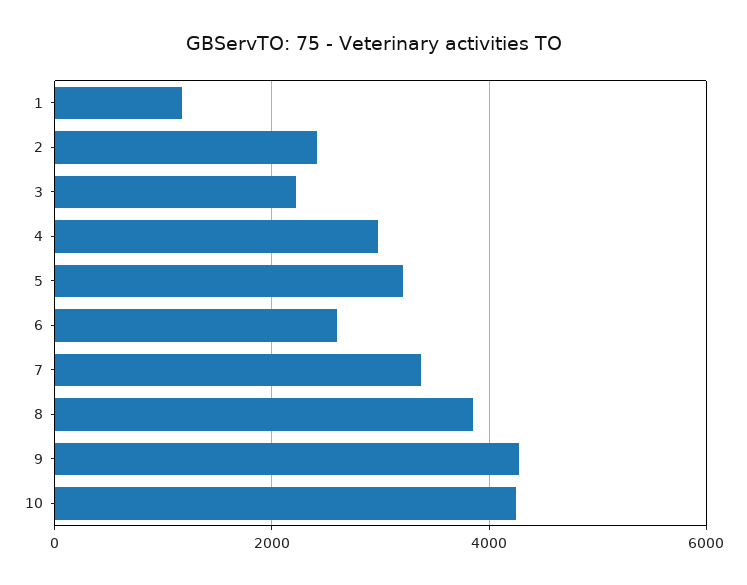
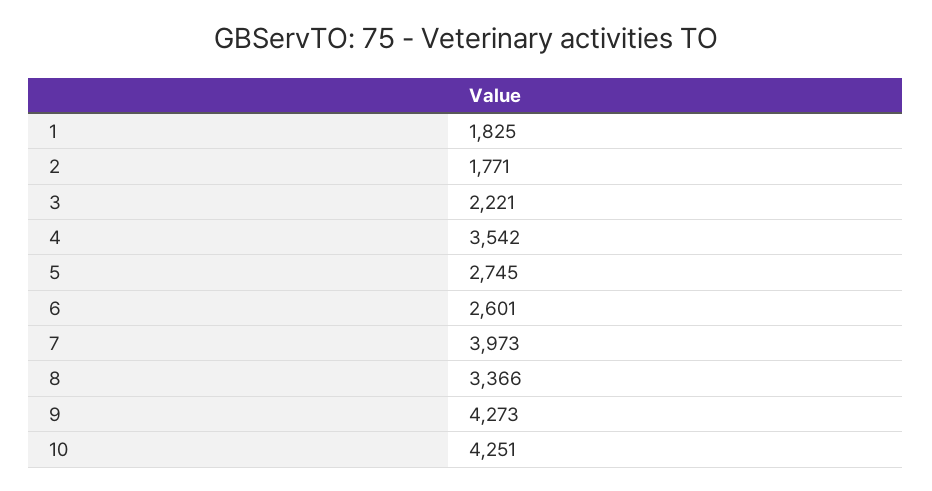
1: 1200 -> 1825
2: 2400 -> 1771
4: 3000 -> 3542
5: 3200 -> 2745
7: 3400 -> 3973
8: 3800 -> 3366

